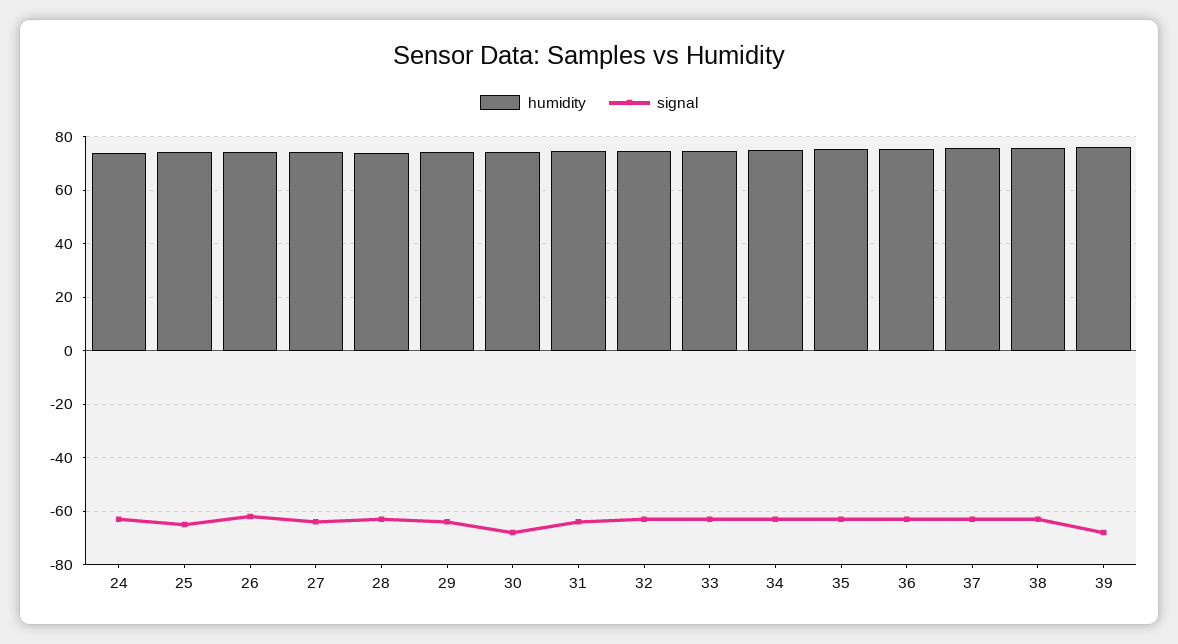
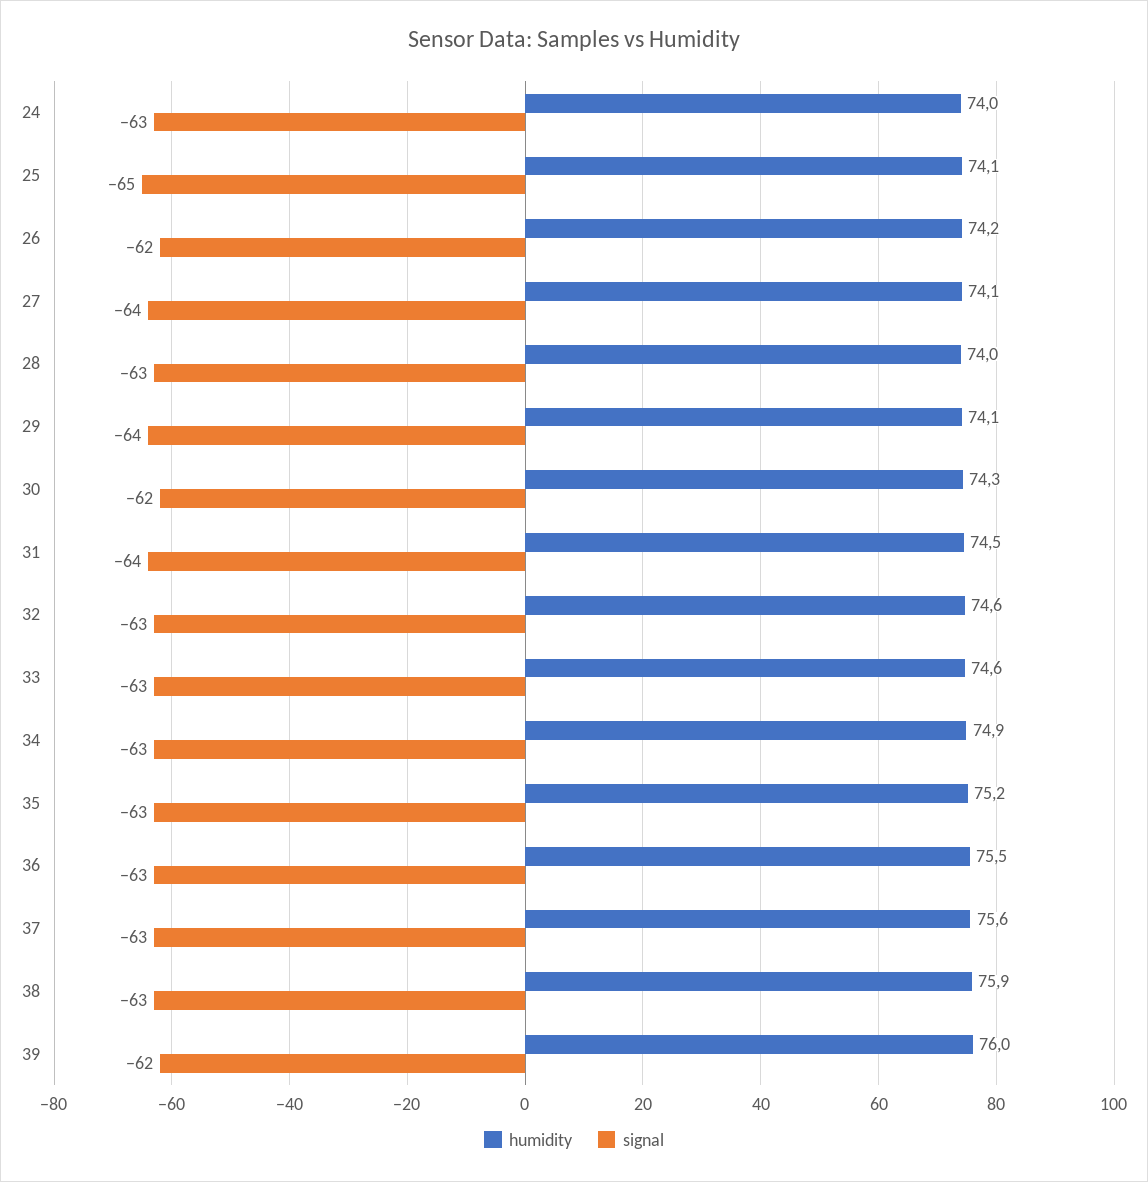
signal, 30: -67.5 -> -62
signal, 39: -67.5 -> -62

